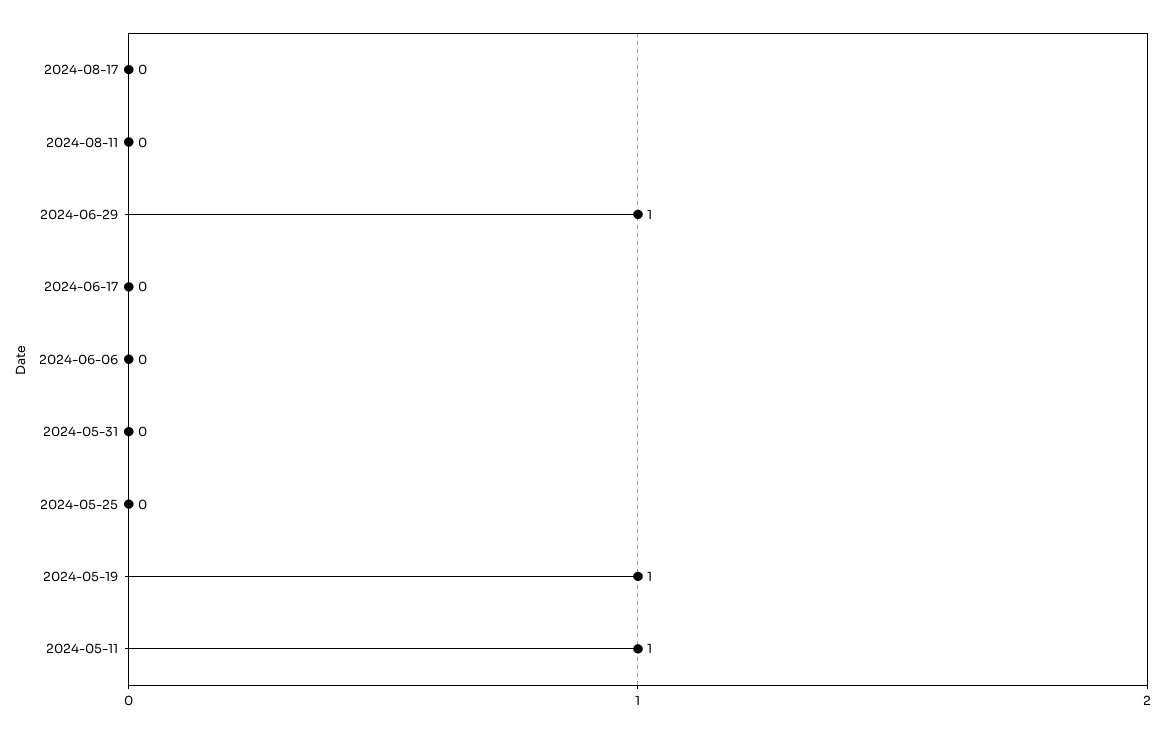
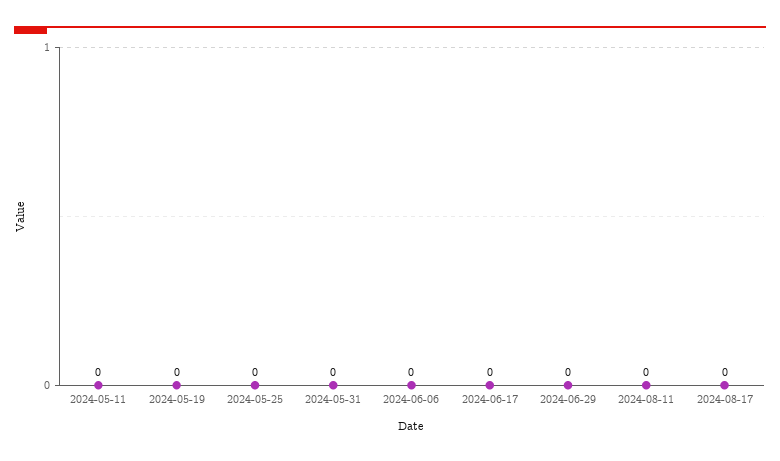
2024-06-29: 1 -> 0
2024-05-19: 1 -> 0
2024-05-11: 1 -> 0

